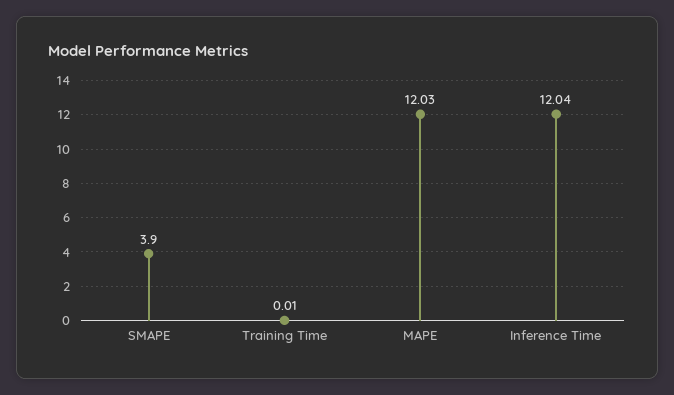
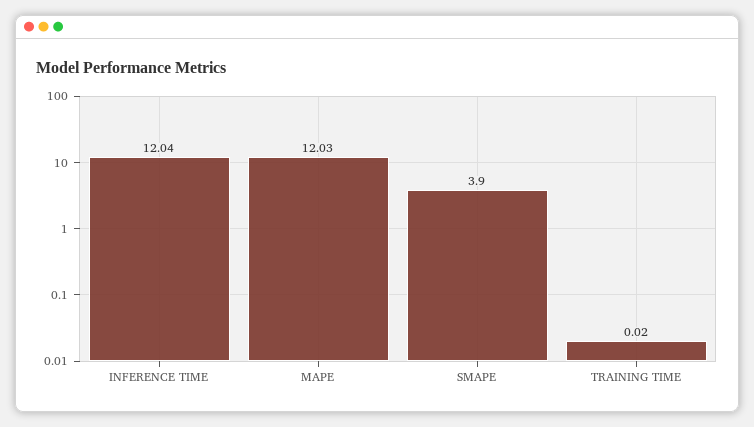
Training Time: 0.01 -> 0.02

